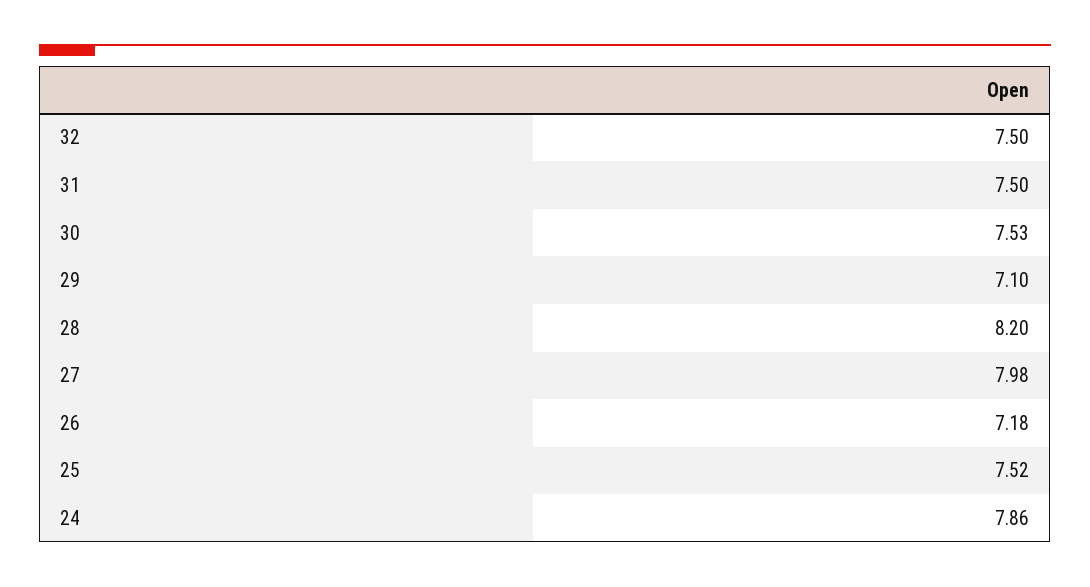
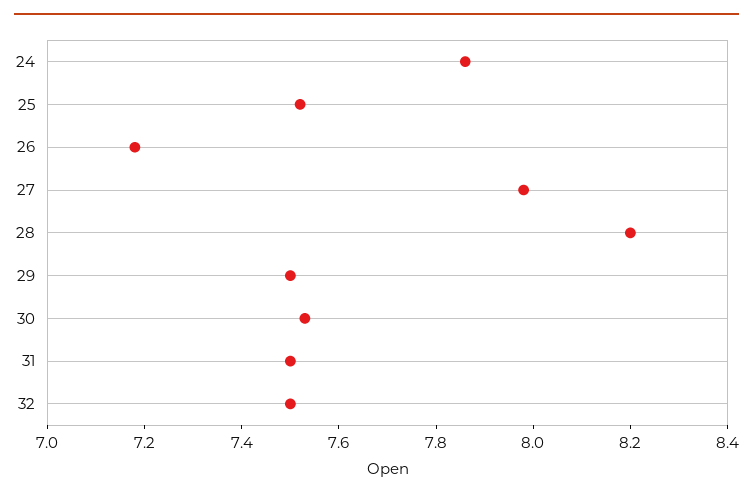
29: 7.1 -> 7.5

